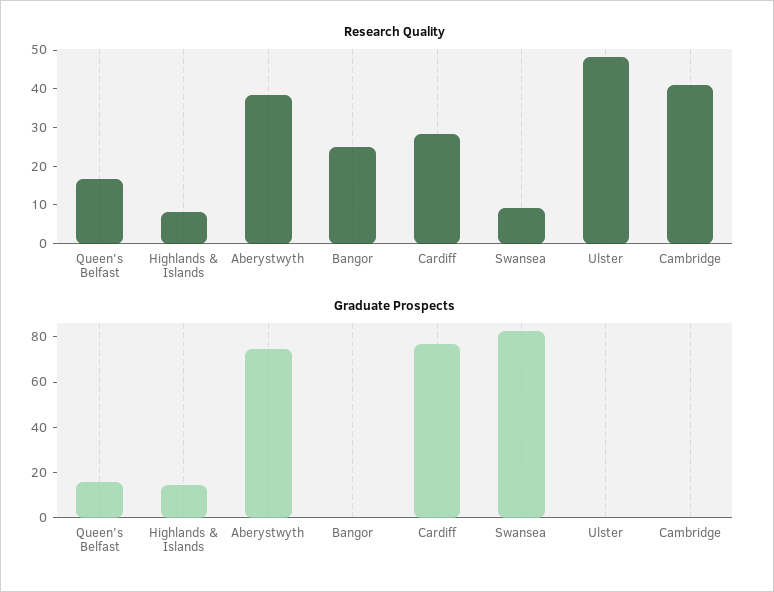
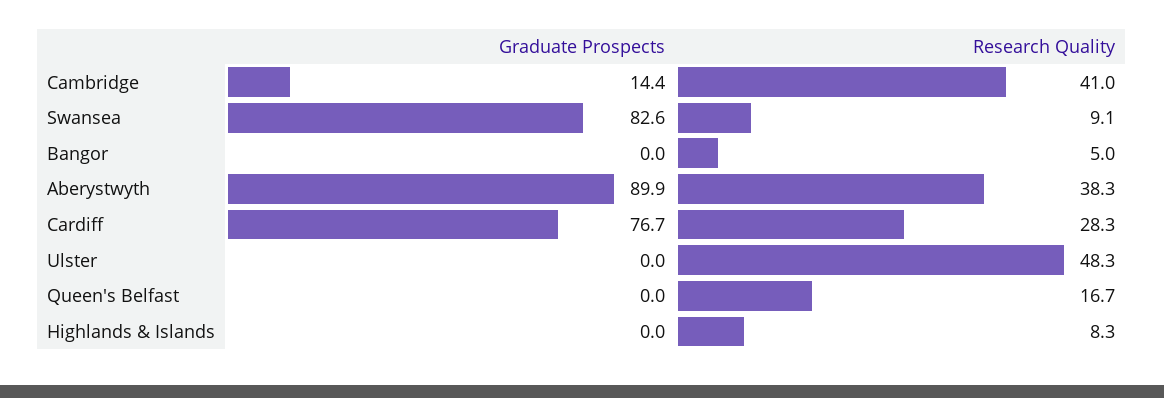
Research Quality, Bangor: 25 -> 5
Graduate Prospects, Queen's Belfast: 15 -> 0
Graduate Prospects, Highlands & Islands: 15 -> 0
Graduate Prospects, Aberystwyth: 75 -> 89.9
Graduate Prospects, Cambridge: 0 -> 14.4

